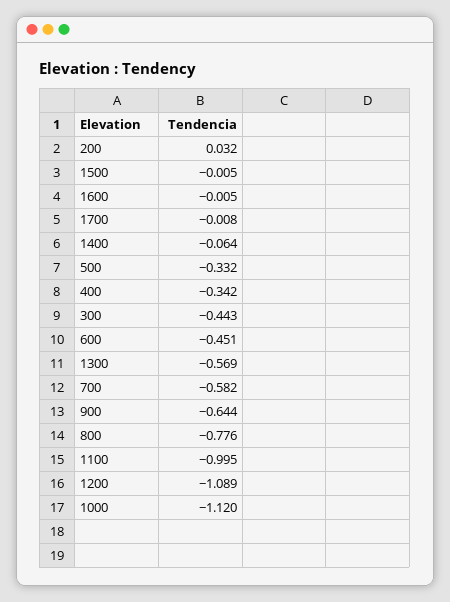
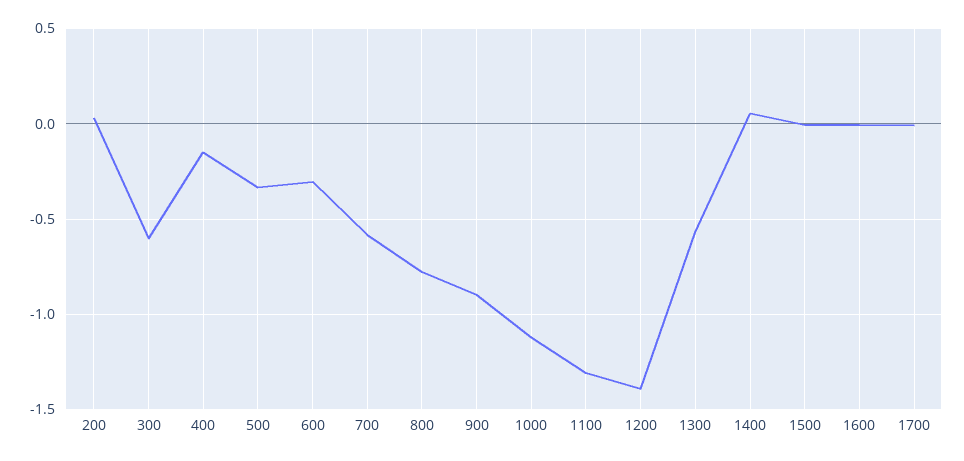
1400: -0.064 -> 0.05
400: -0.342 -> -0.15
300: -0.443 -> -0.6
600: -0.451 -> -0.3
900: -0.644 -> -0.9
1100: -0.995 -> -1.3
1200: -1.089 -> -1.4

